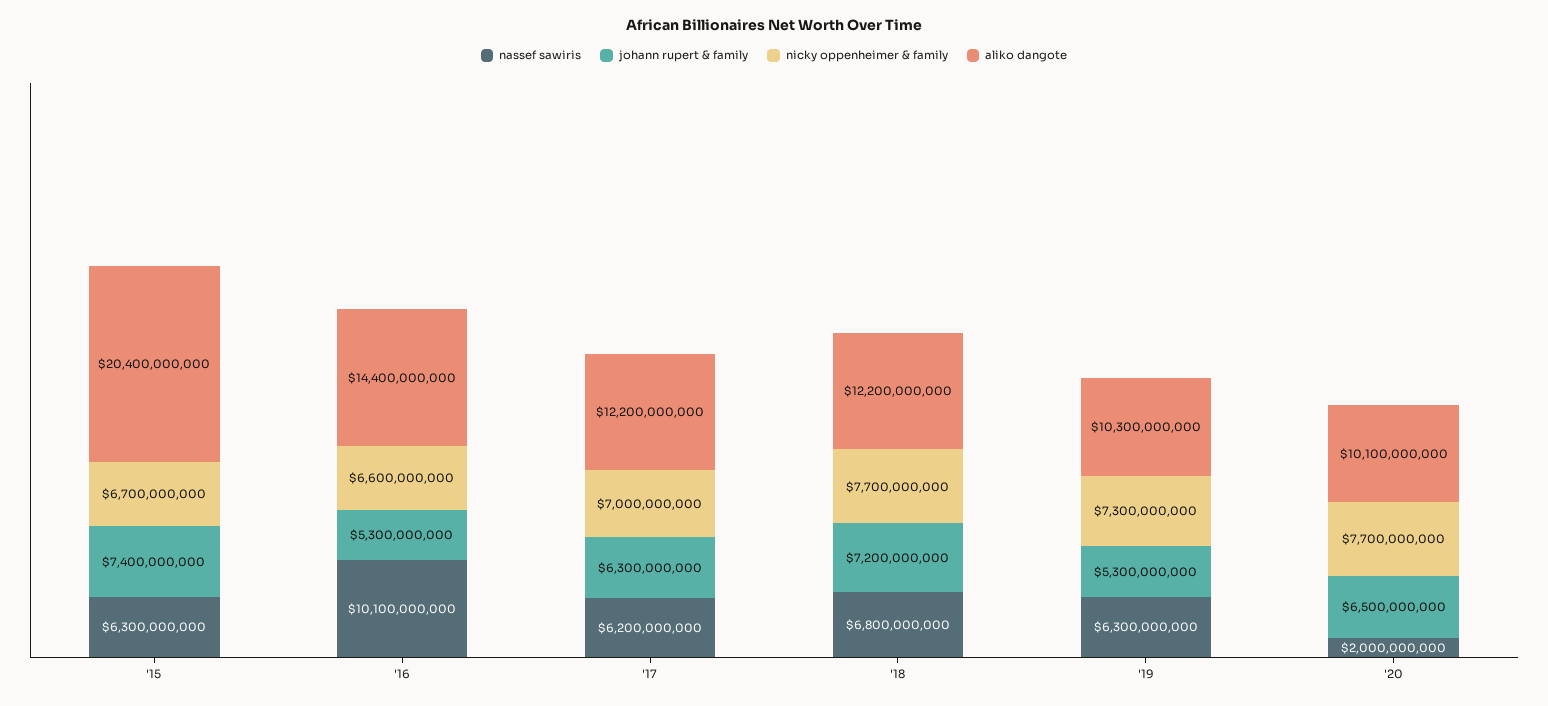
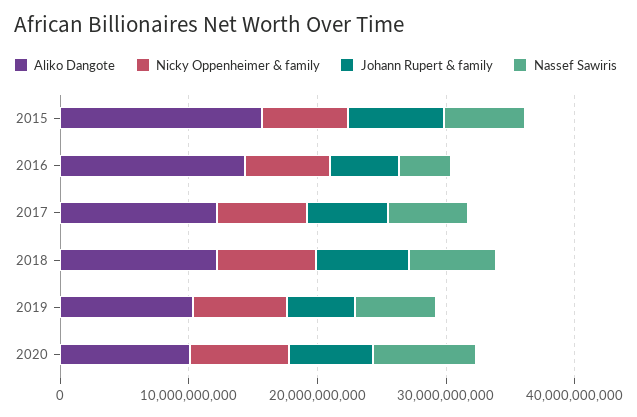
aliko dangote, '15: 20400000000 -> 16000000000
nassef sawiris, '16: 10100000000 -> 4000000000
nassef sawiris, '20: 2000000000 -> 8000000000

